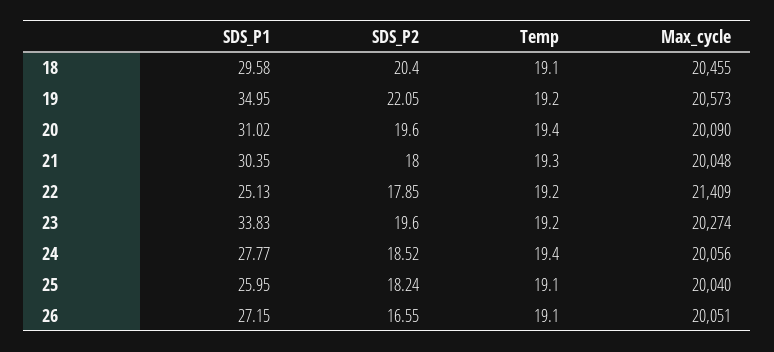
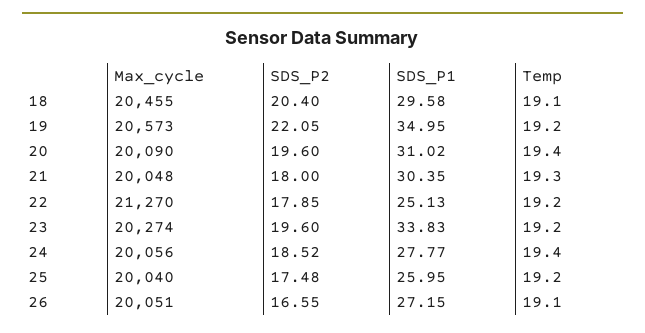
Max_cycle, 22: 21409 -> 21270
SDS_P2, 25: 18.24 -> 17.48
Temp, 25: 19.1 -> 19.2

